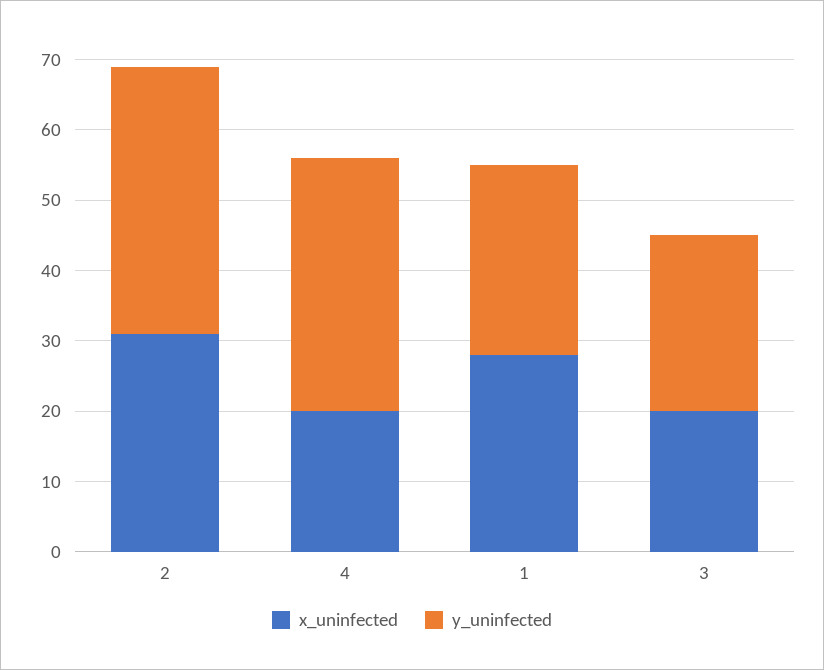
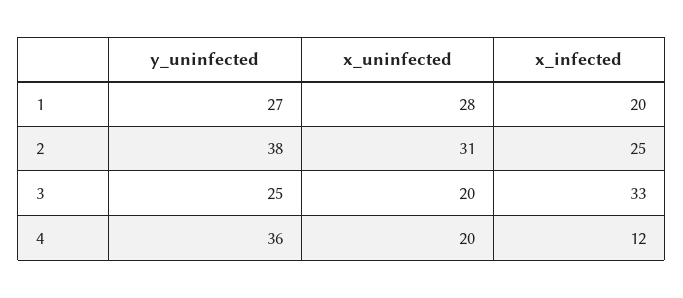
x_infected, 1: none -> 20
x_infected, 2: none -> 25
x_infected, 3: none -> 33
x_infected, 4: none -> 12

